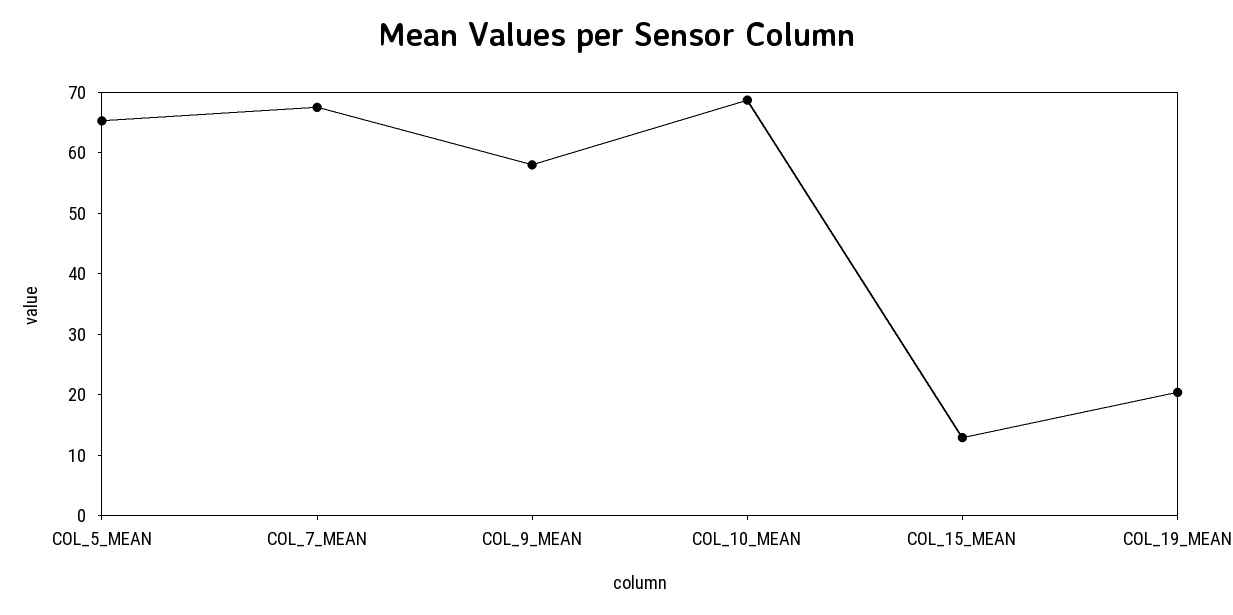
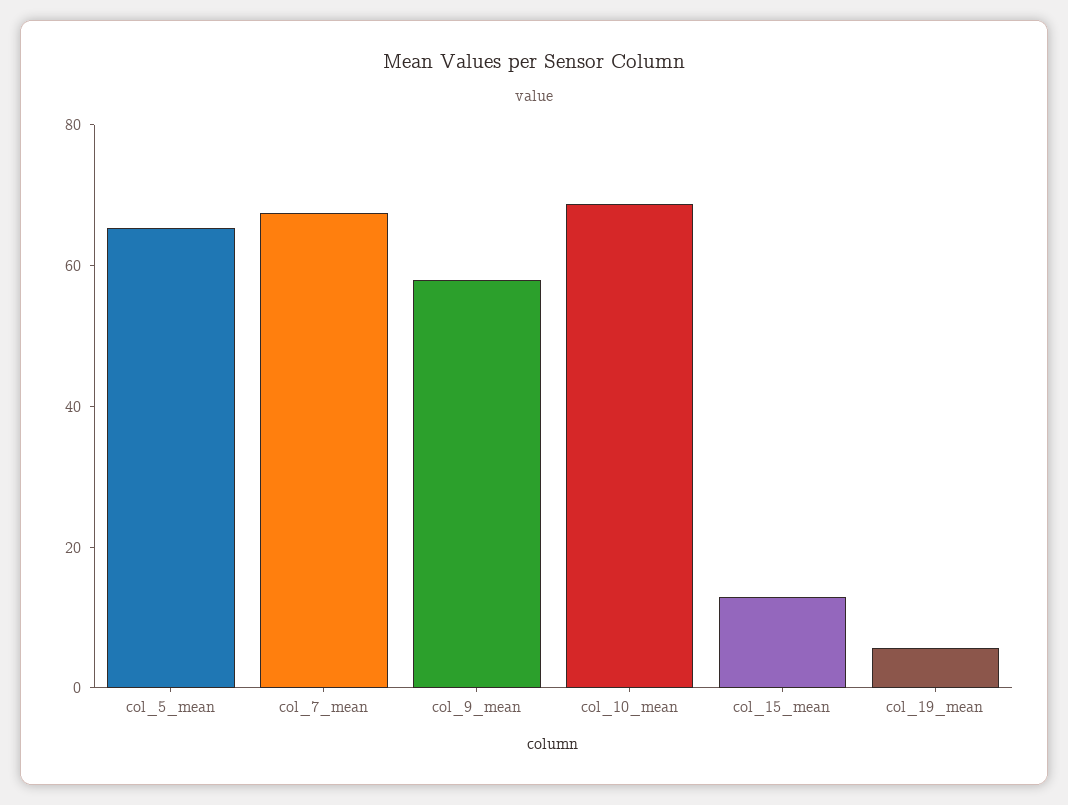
COL_19_MEAN: 20 -> 5

